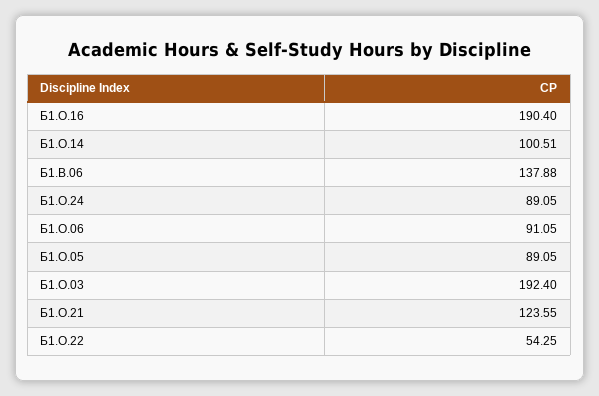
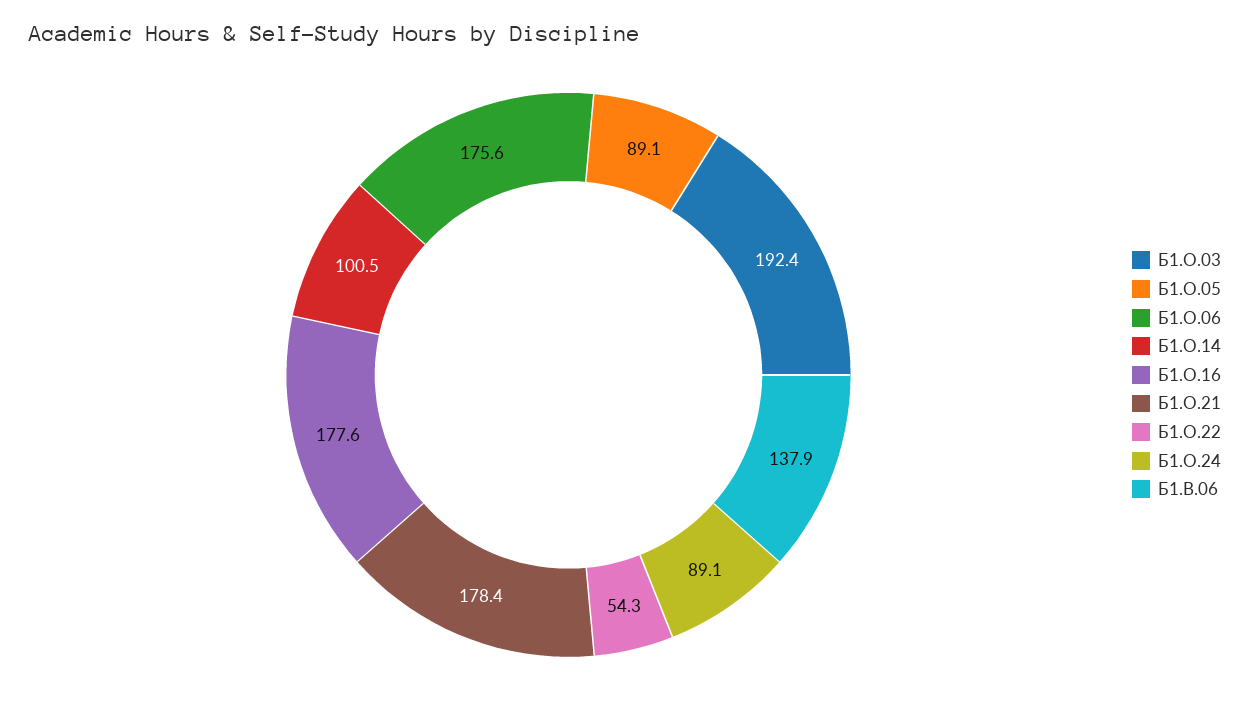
Б1.О.16: 190.4 -> 177.6
Б1.О.06: 91.05 -> 175.6
Б1.О.21: 123.55 -> 178.4

